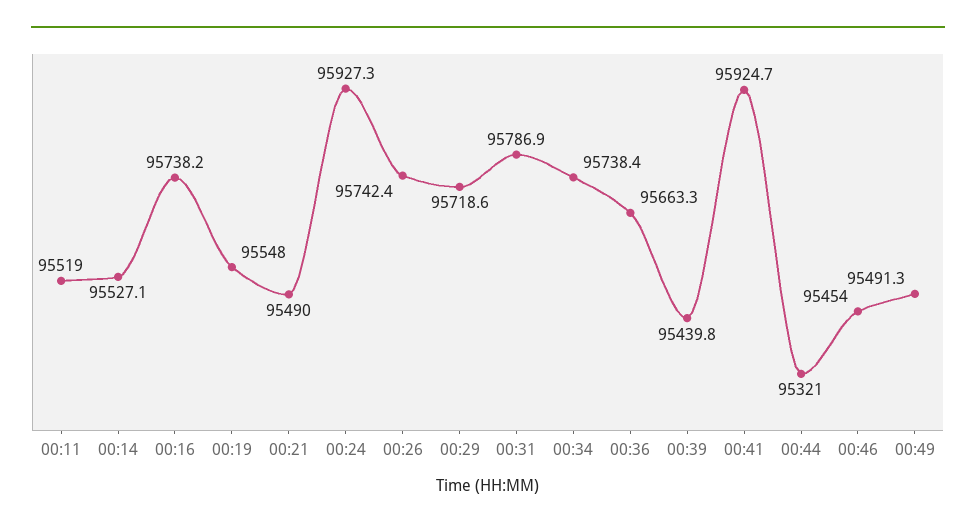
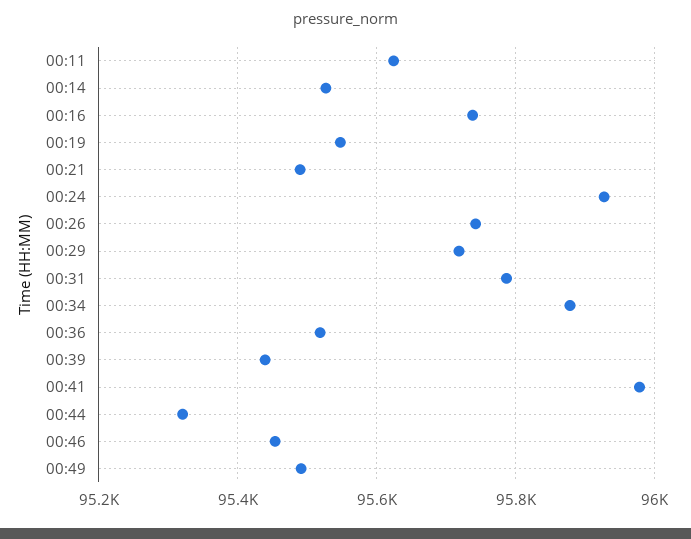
00:11: 95519 -> 95620
00:34: 95738.4 -> 95880
00:36: 95663.3 -> 95520
00:41: 95924.7 -> 95980

